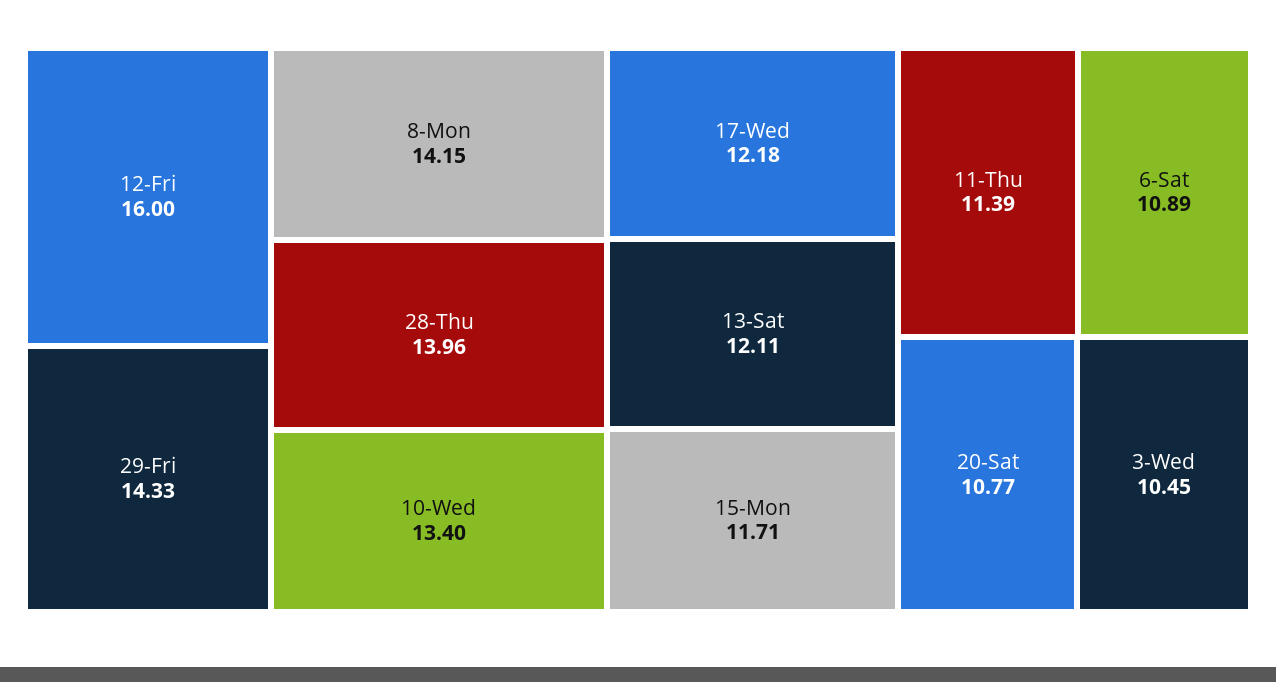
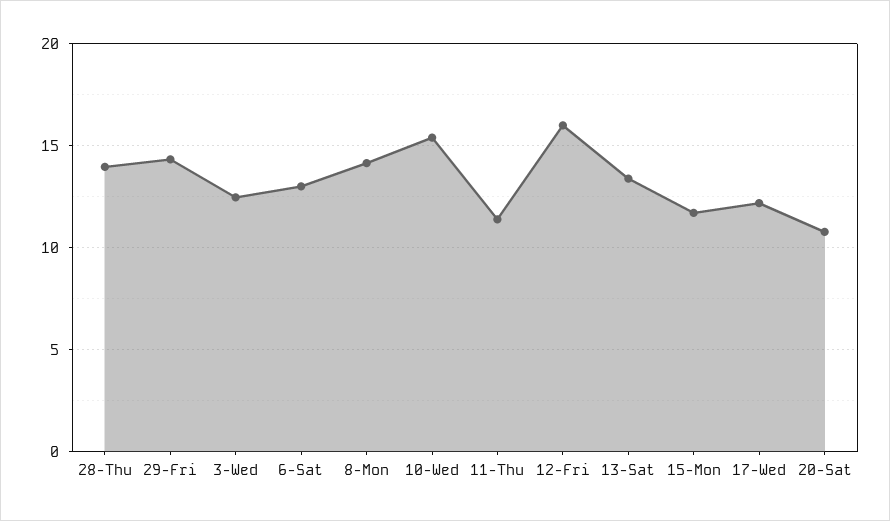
10-Wed: 13.4 -> 15.5
13-Sat: 12.11 -> 13.5
6-Sat: 10.89 -> 13
3-Wed: 10.45 -> 12.5

